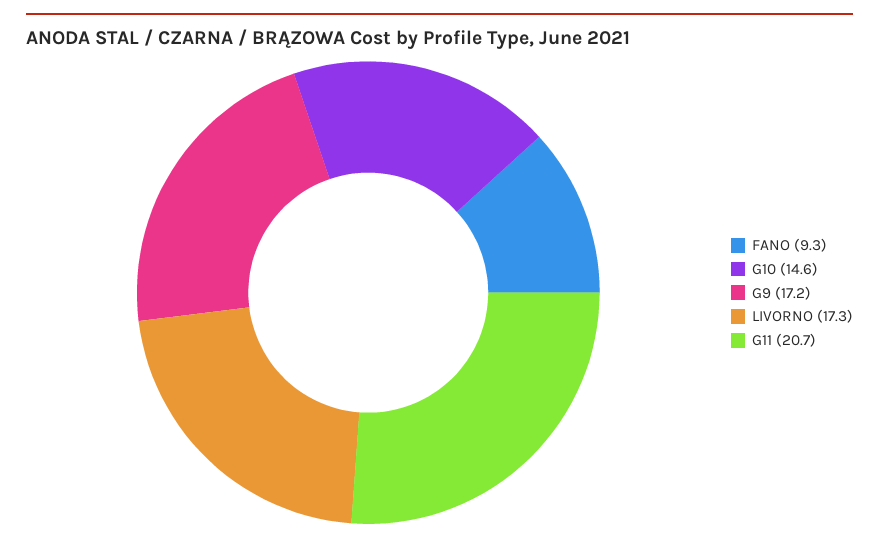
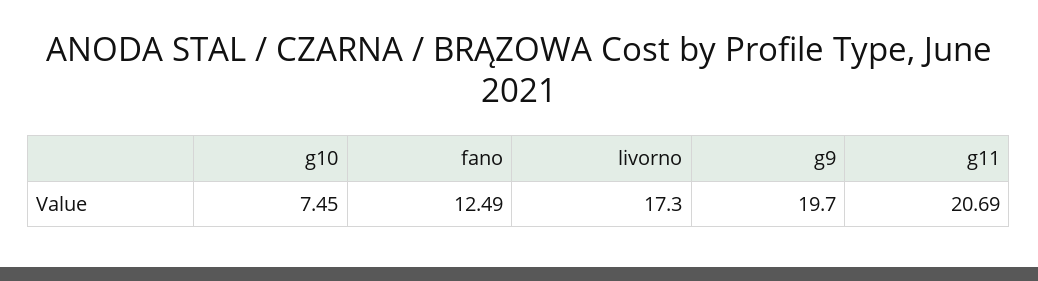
FANO: 9.3 -> 12.49
G10: 14.6 -> 7.45
G9: 17.2 -> 19.7

